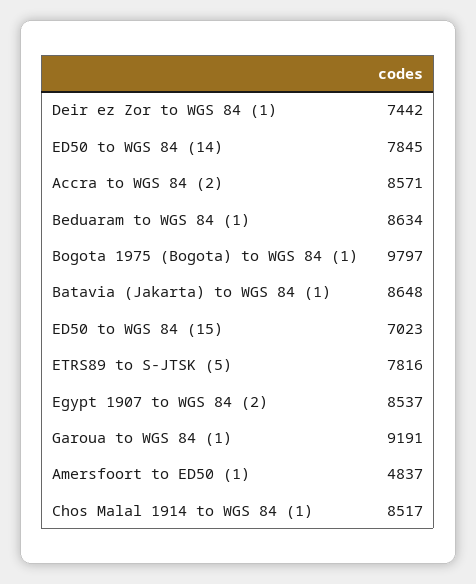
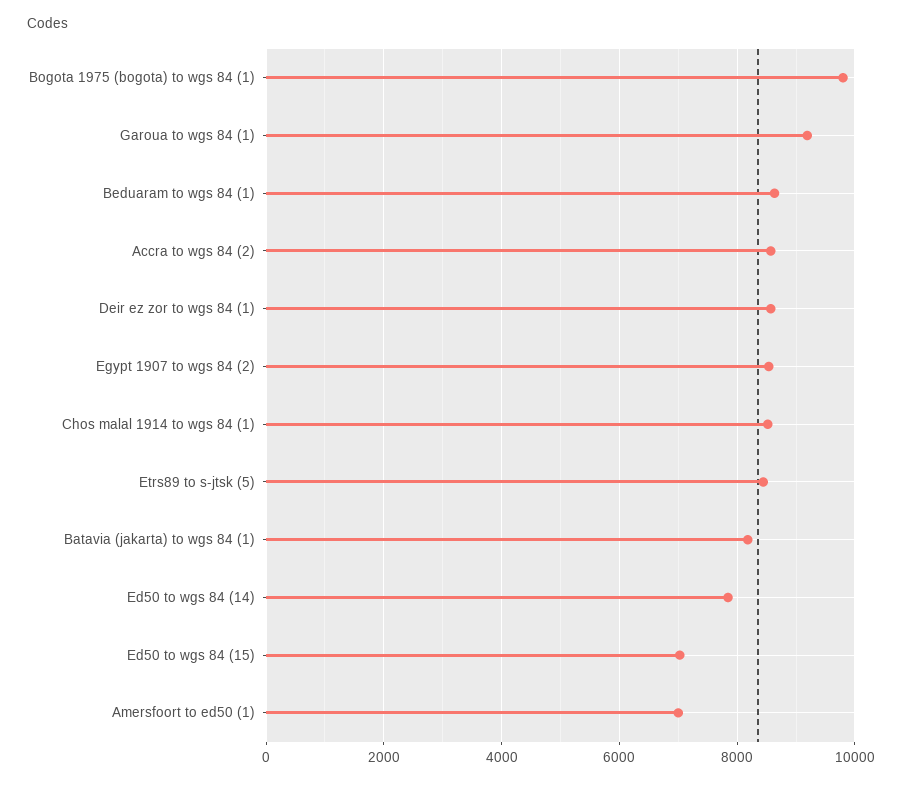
Deir ez Zor to WGS 84 (1): 7442 -> 8600
Batavia (Jakarta) to WGS 84 (1): 8648 -> 8200
ETRS89 to S-JTSK (5): 7816 -> 8400
Amersfoort to ED50 (1): 4837 -> 7000

